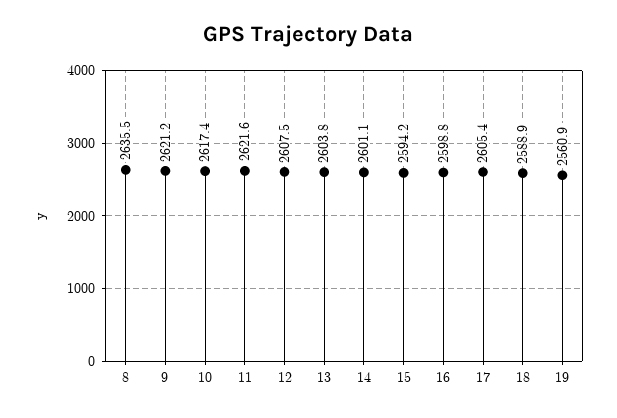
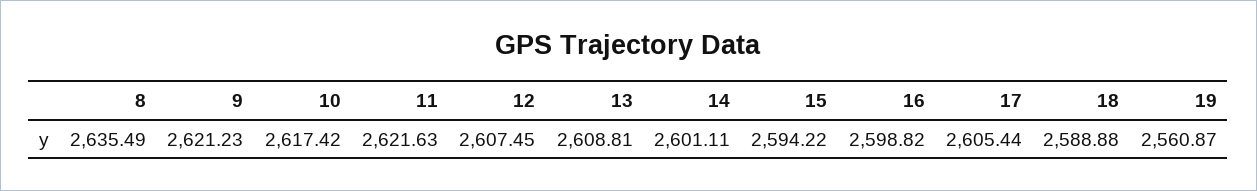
13: 2603.8 -> 2608.81

